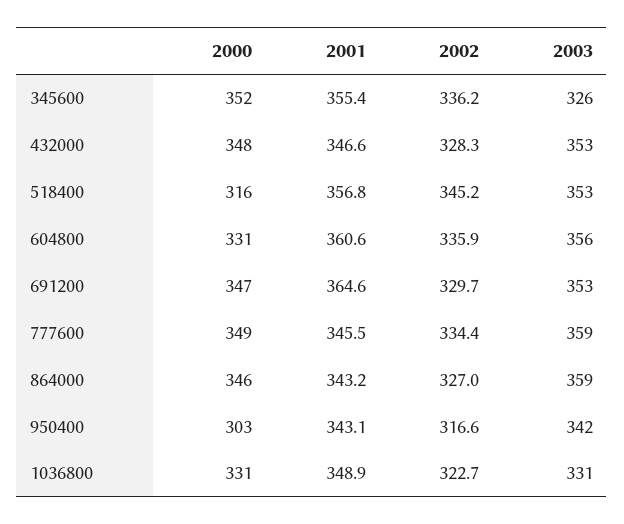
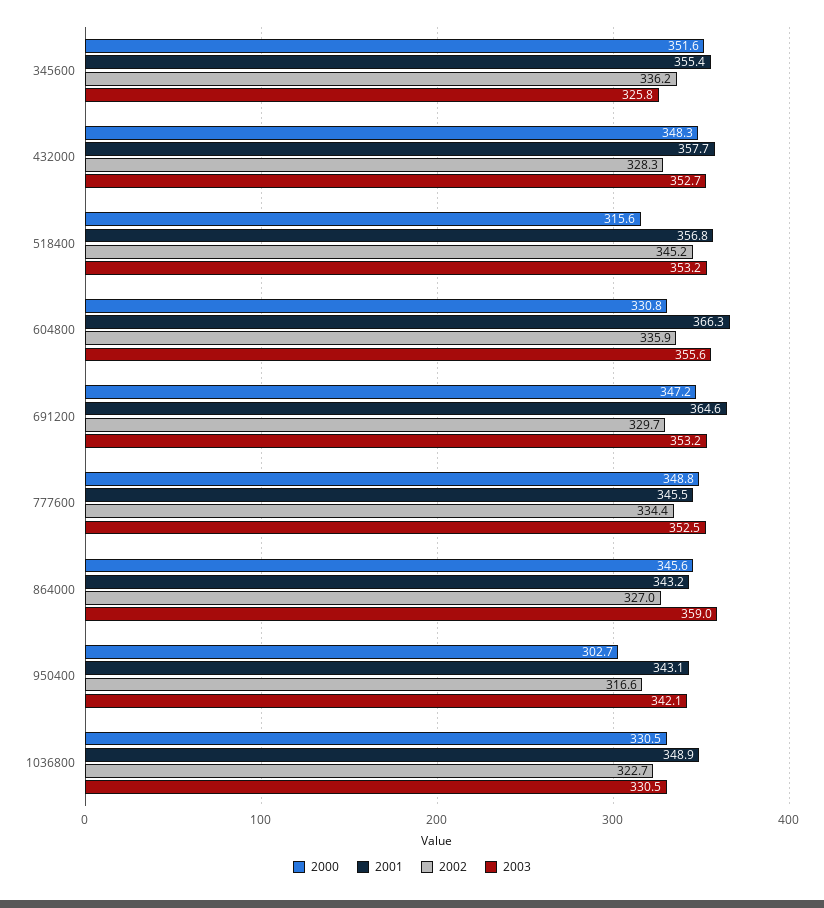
2001, 432000: 346.6 -> 357.7
2001, 604800: 360.6 -> 366.3
2003, 777600: 359 -> 352.5

